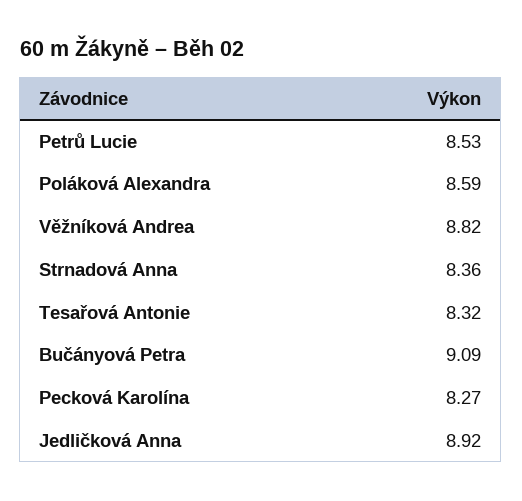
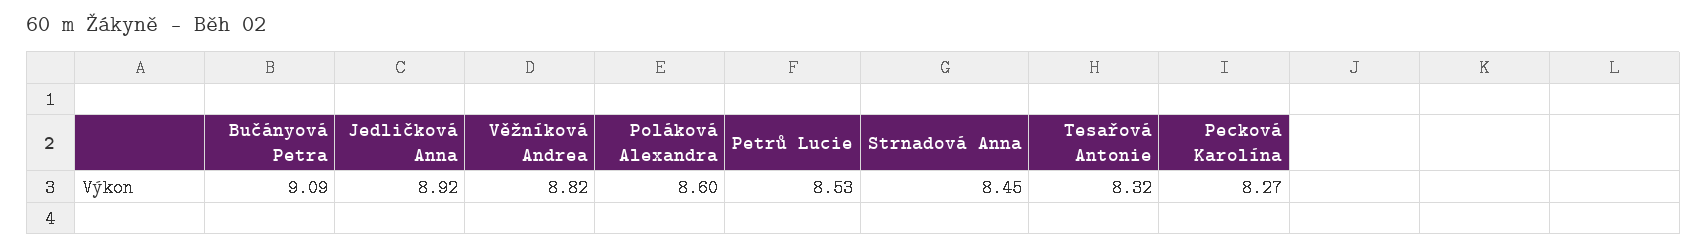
Poláková Alexandra: 8.59 -> 8.6
Strnadová Anna: 8.36 -> 8.45

